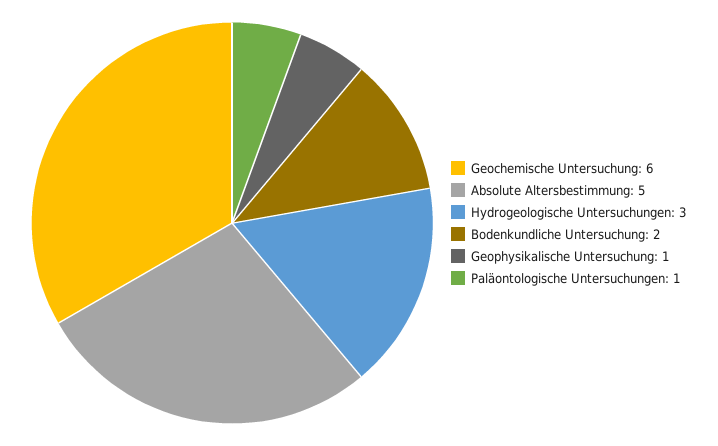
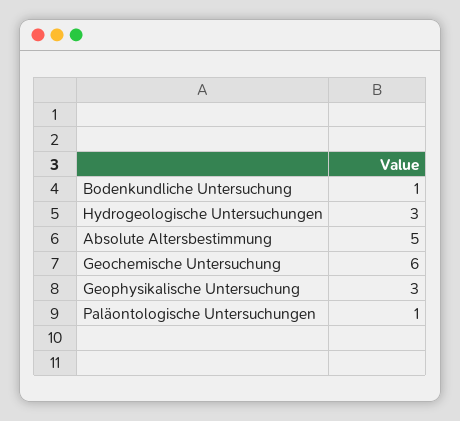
Bodenkundliche Untersuchung: 2 -> 1
Geophysikalische Untersuchung: 1 -> 3

